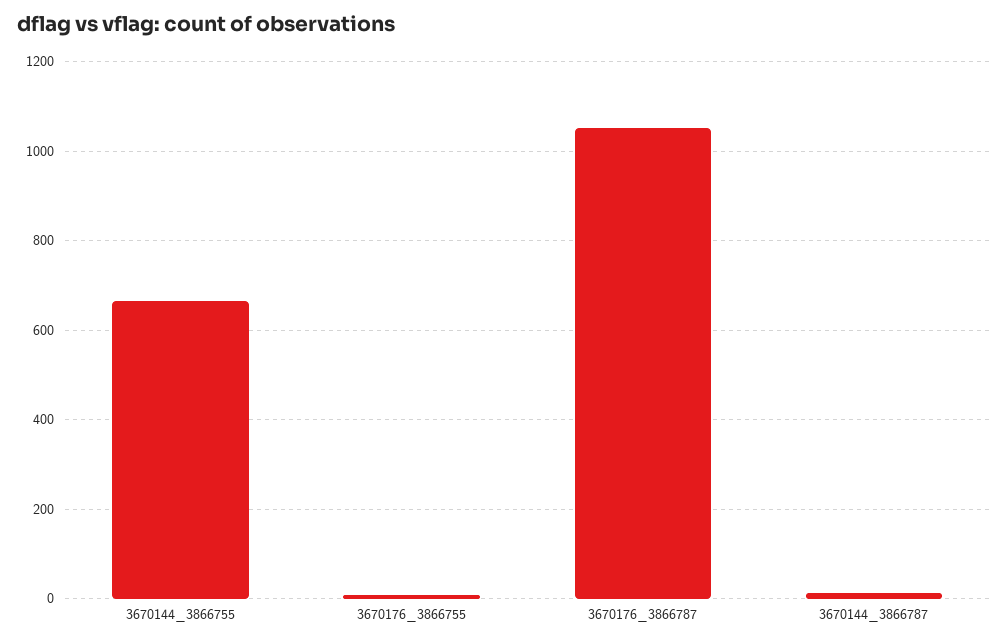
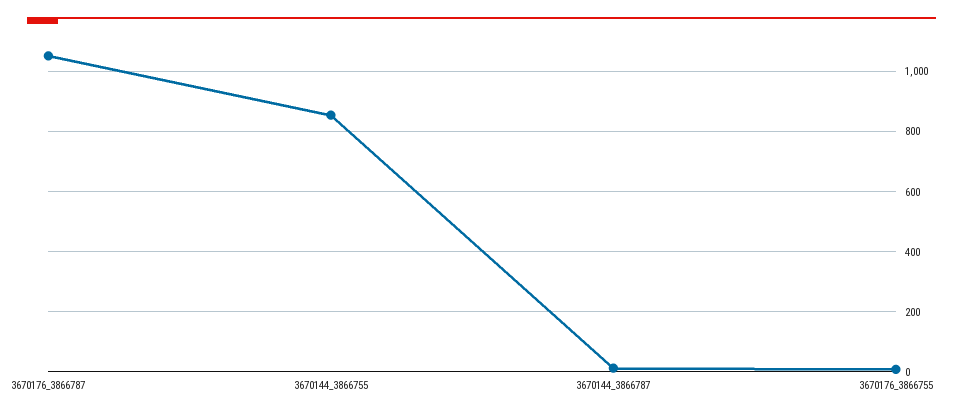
3670144_3866755: 660 -> 860

